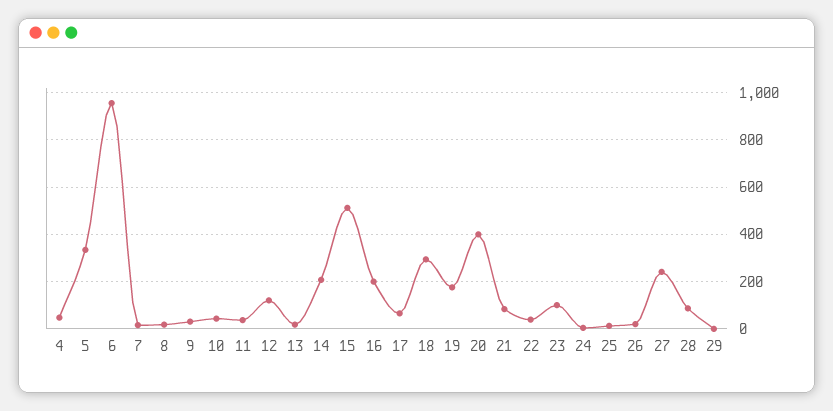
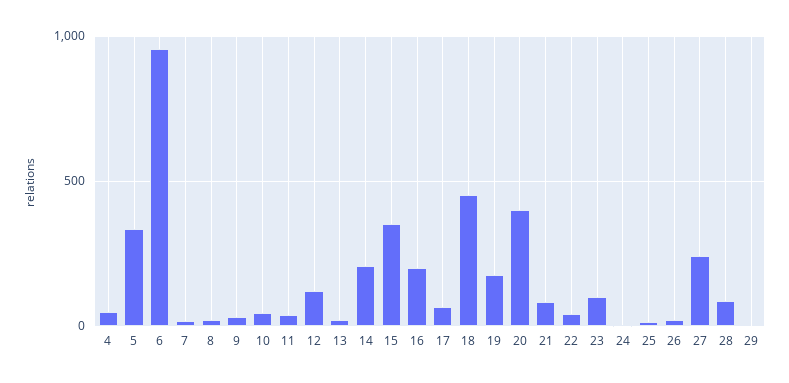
15: 500 -> 350
18: 300 -> 450

